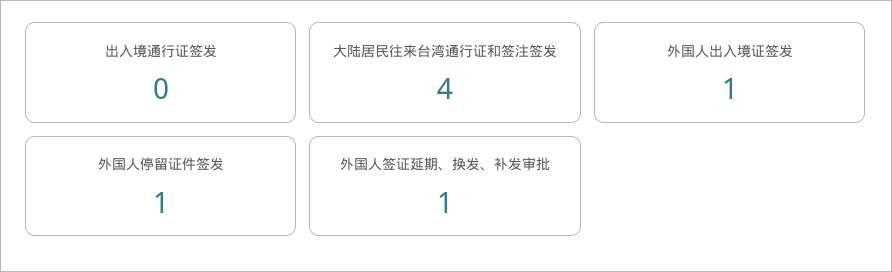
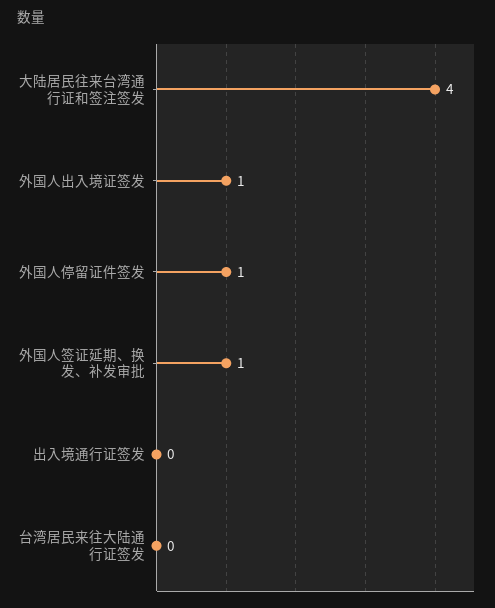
台湾居民来往大陆通行证签发: none -> 0

